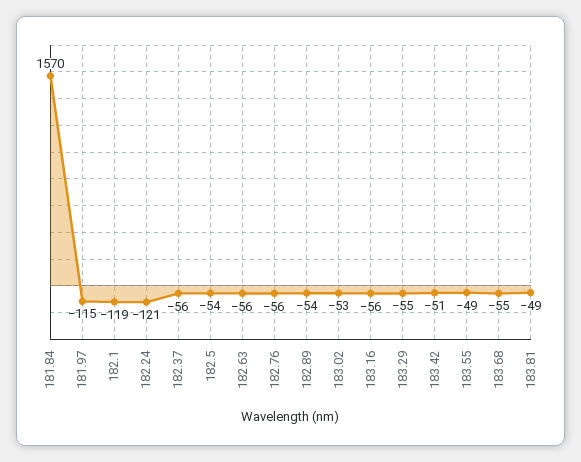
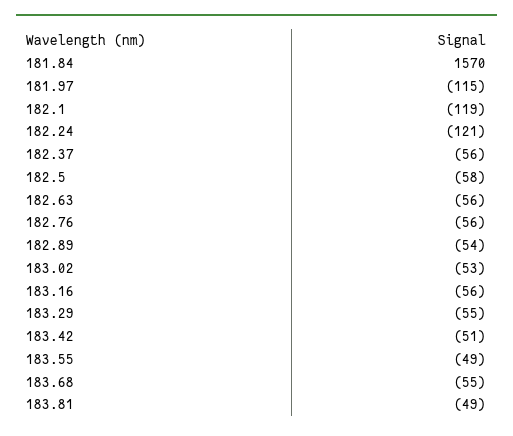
182.5: -54 -> -58

